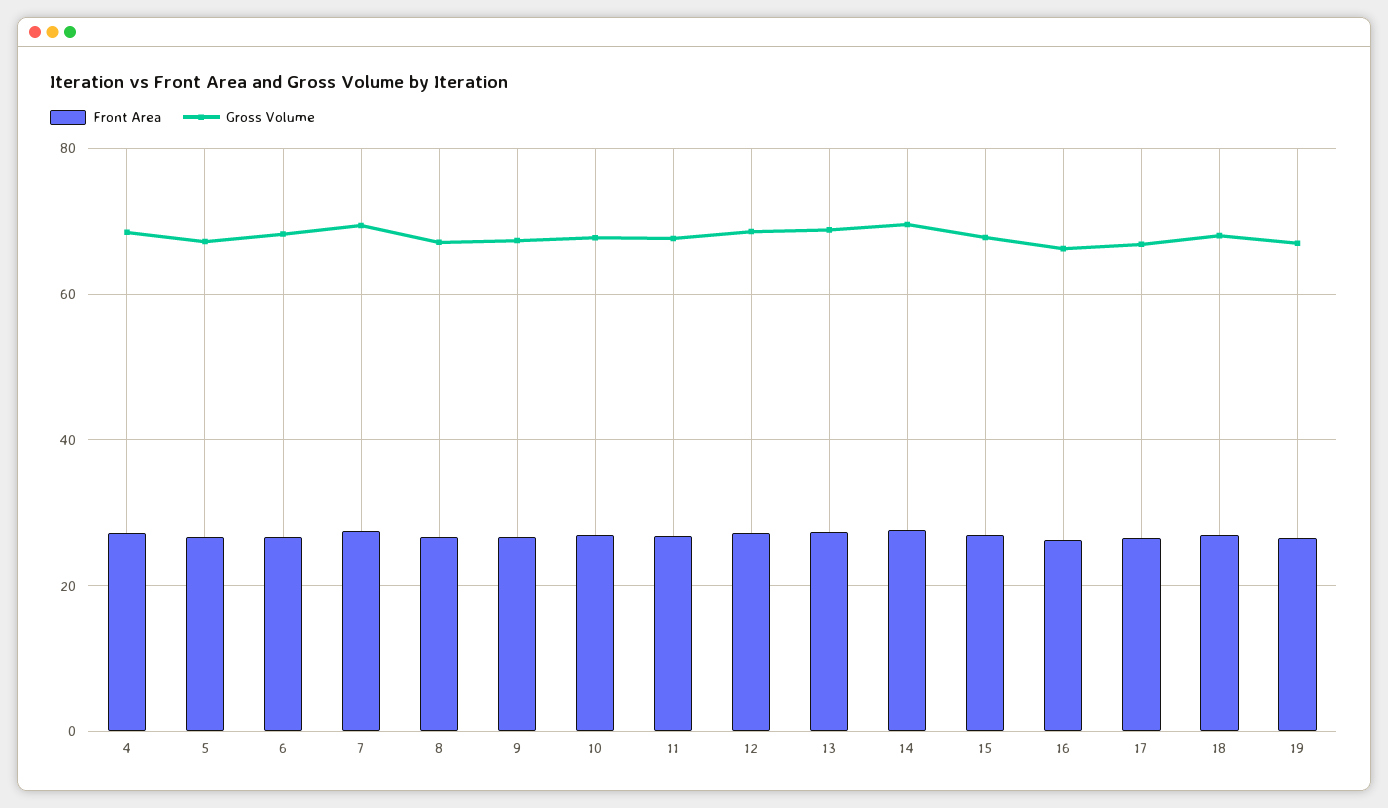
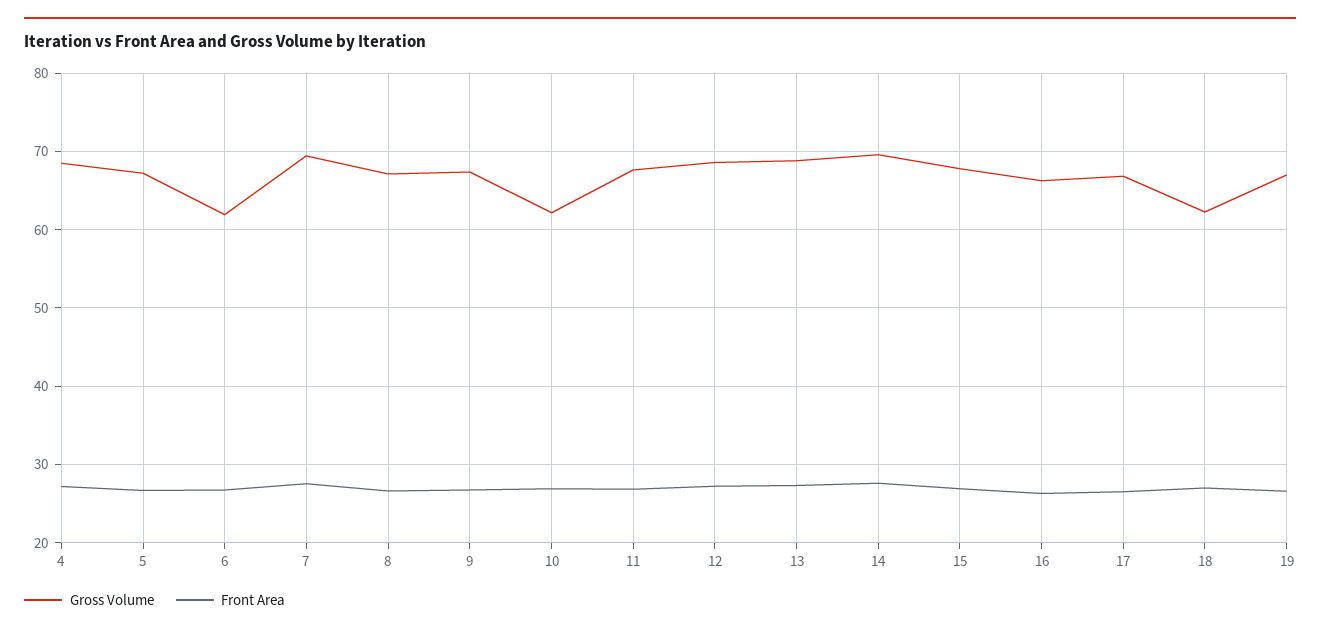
Gross Volume, 6: 68 -> 62
Gross Volume, 10: 68 -> 62
Gross Volume, 18: 68 -> 62

